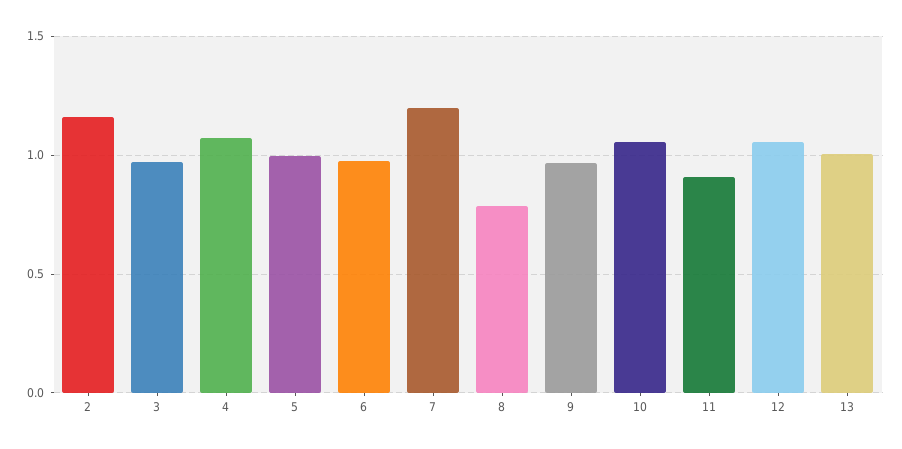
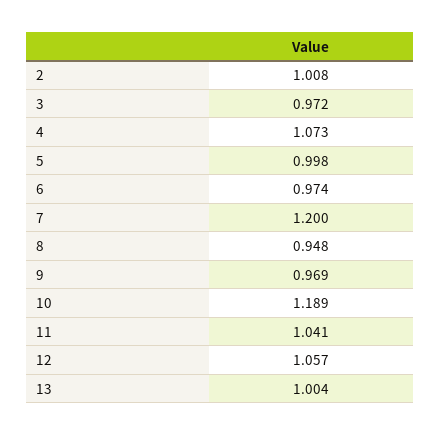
2: 1.15 -> 1.008
8: 0.8 -> 0.948
10: 1.05 -> 1.189
11: 0.9 -> 1.041

